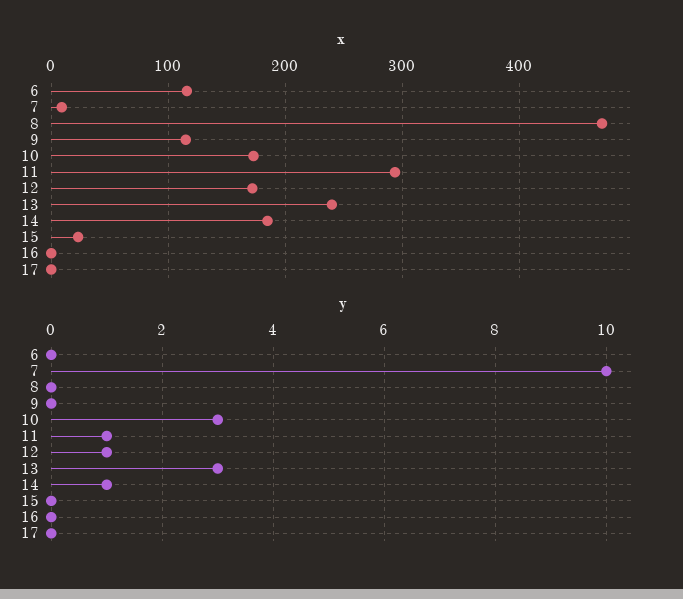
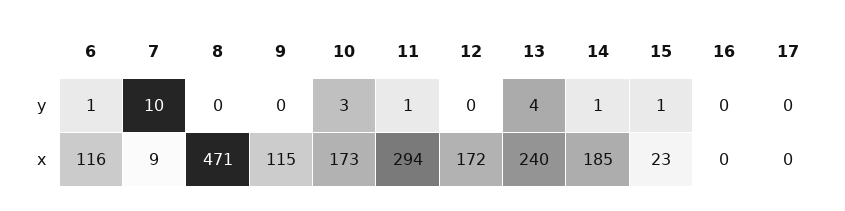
y, 6: 0 -> 1
y, 12: 1 -> 0
y, 13: 3 -> 4
y, 15: 0 -> 1

